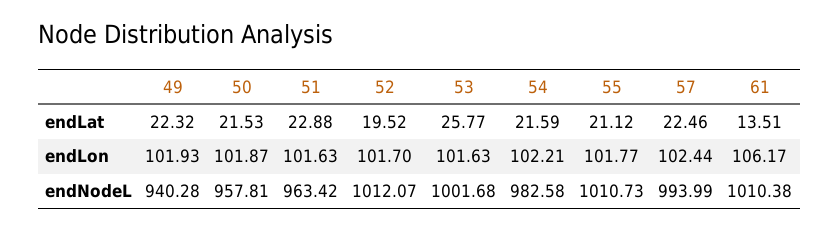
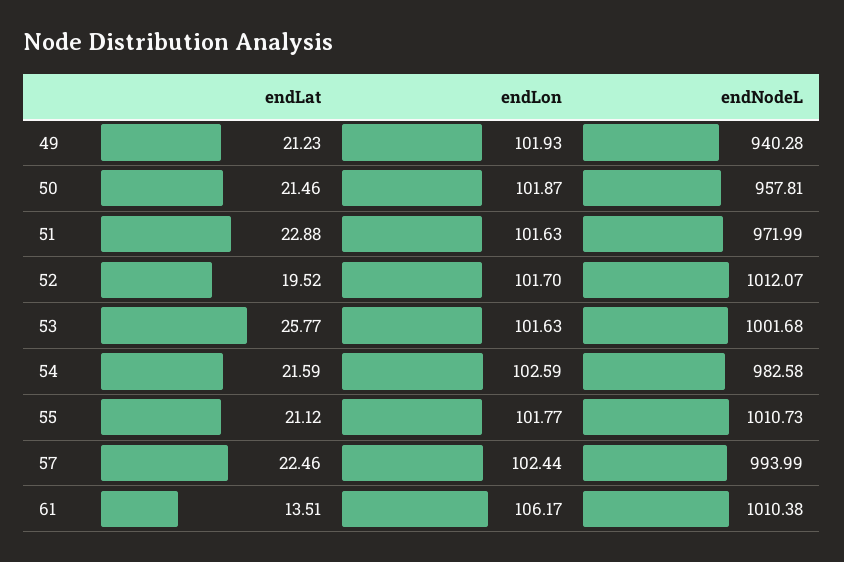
49, endLat: 22.32 -> 21.23
50, endLat: 21.53 -> 21.46
54, endLon: 102.21 -> 102.59
51, endNodeL: 963.42 -> 971.99

